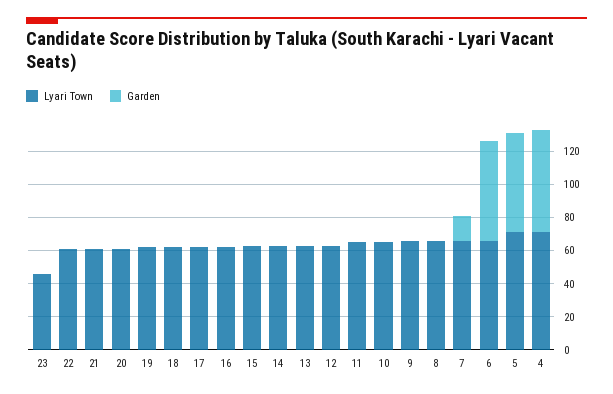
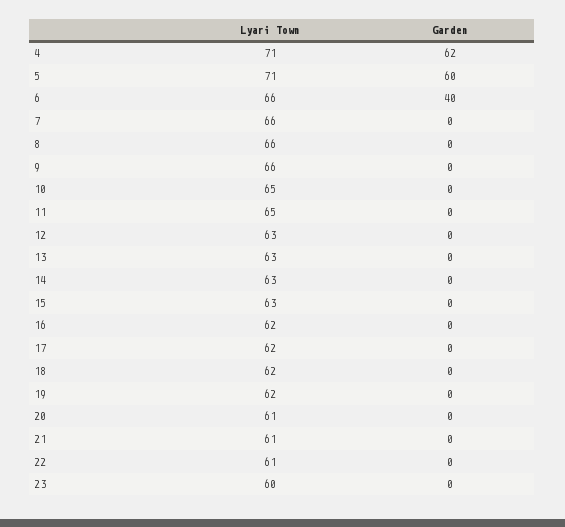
Lyari Town, 23: 45 -> 60
Garden, 7: 15 -> 0
Garden, 6: 60 -> 40

